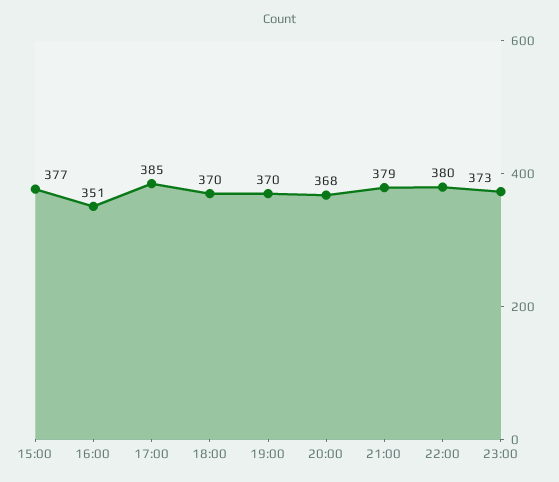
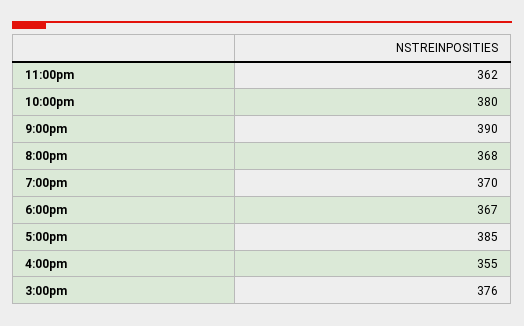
15:00: 377 -> 376
16:00: 351 -> 355
18:00: 370 -> 367
21:00: 379 -> 390
23:00: 373 -> 362

